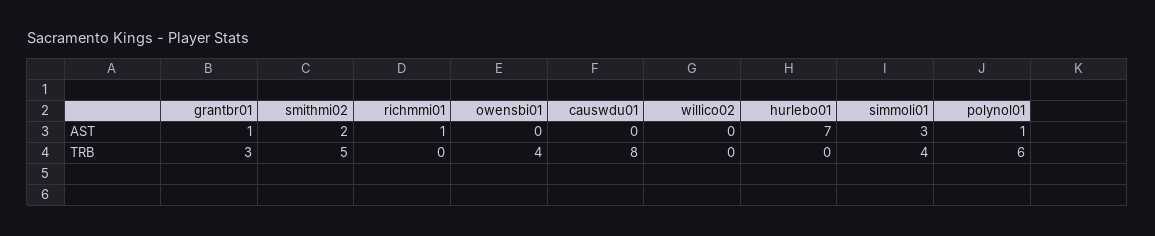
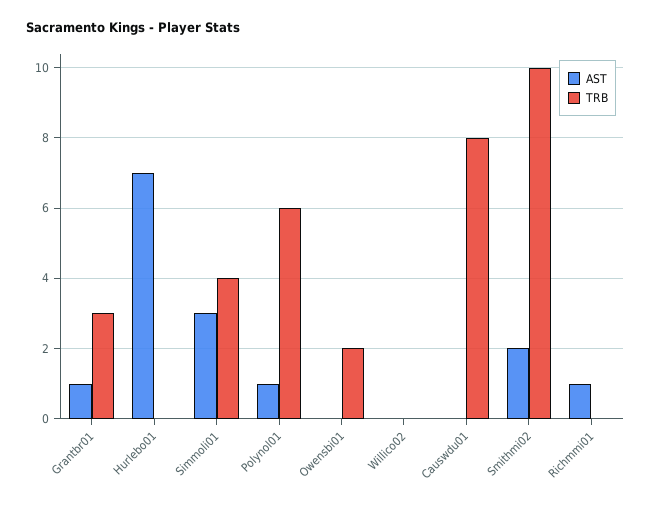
TRB, smithmi02: 5 -> 10
TRB, owensbi01: 4 -> 2

